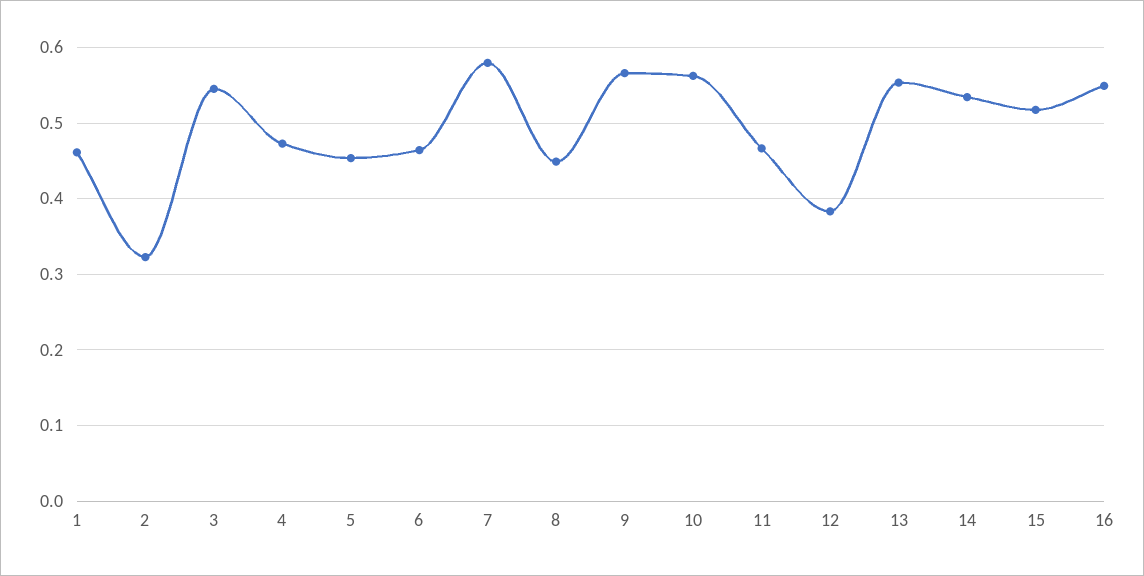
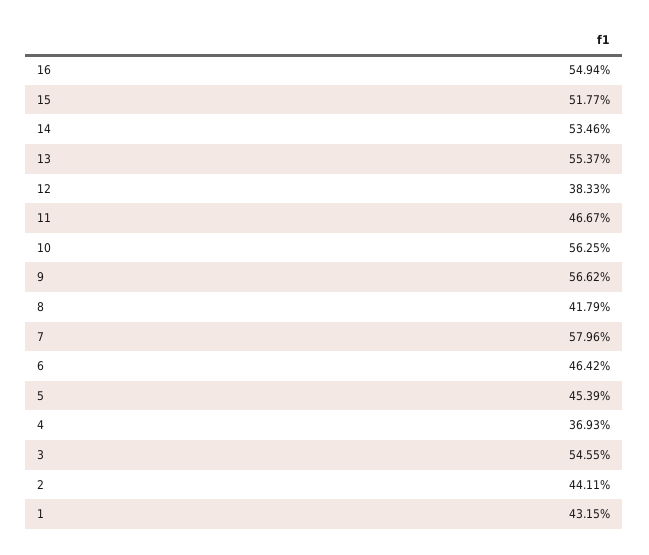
1: 0.46 -> 0.4315
2: 0.32 -> 0.4411
4: 0.47 -> 0.3693
8: 0.45 -> 0.4179

